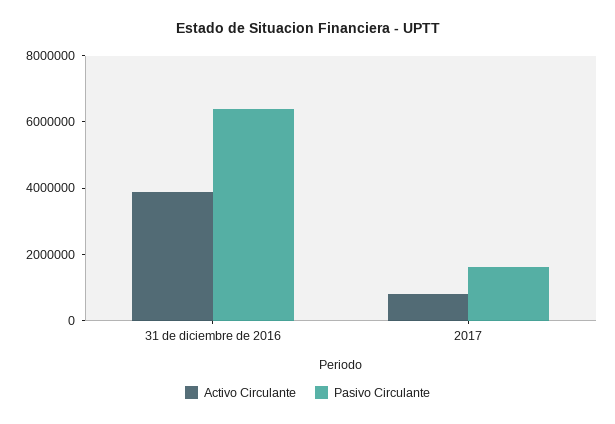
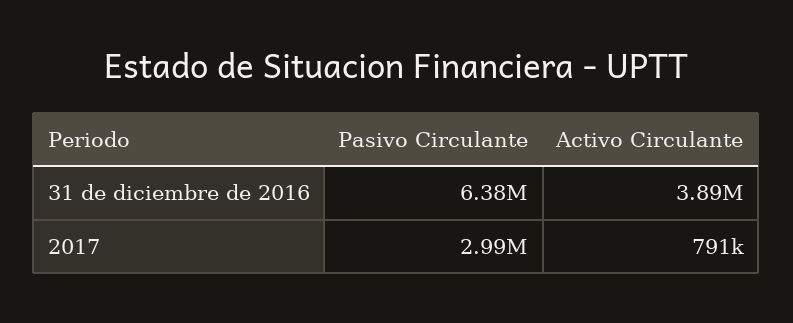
Pasivo Circulante, 2017: 1500000 -> 2990000

